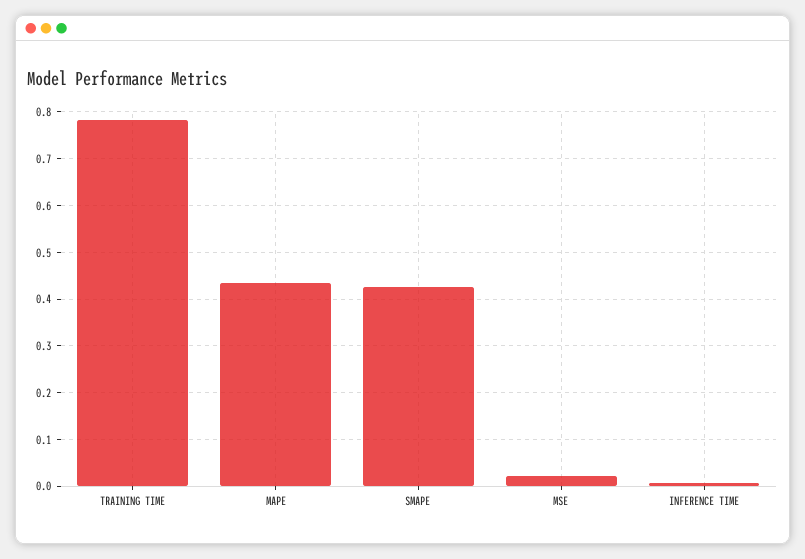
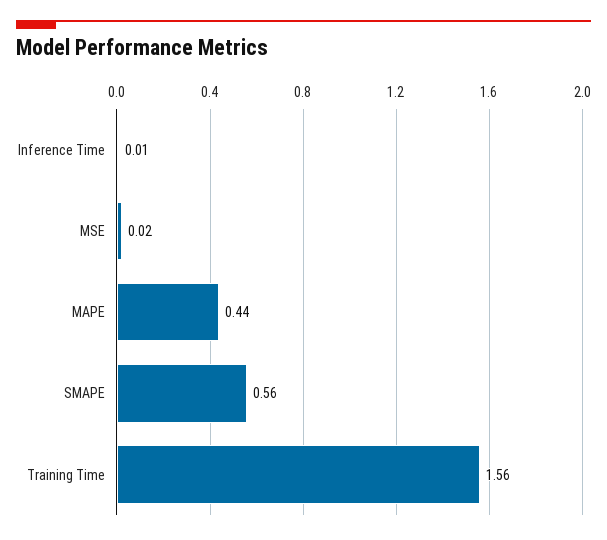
TRAINING TIME: 0.78 -> 1.56
SMAPE: 0.42 -> 0.56

